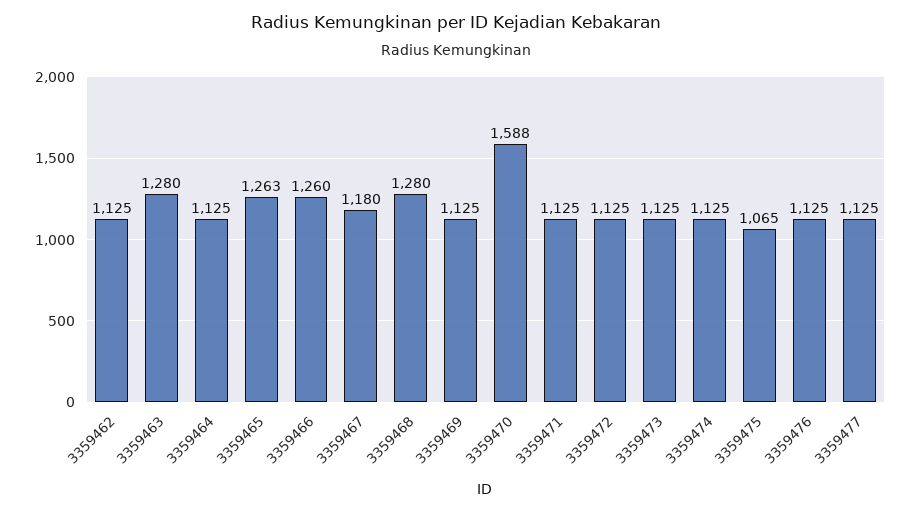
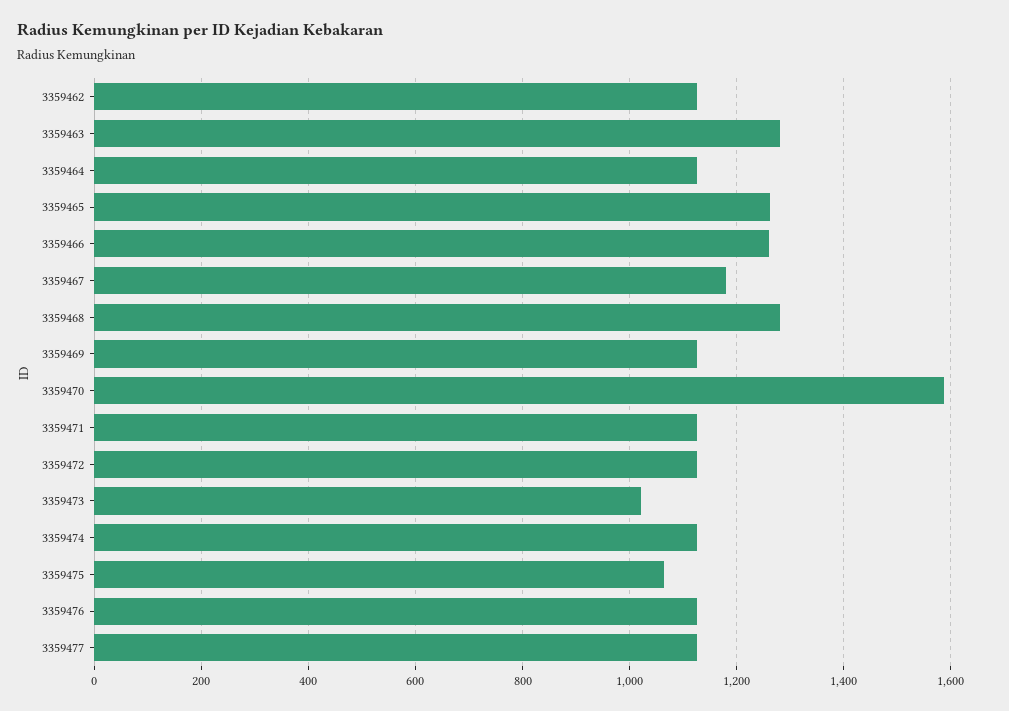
3359473: 1125 -> 1020

